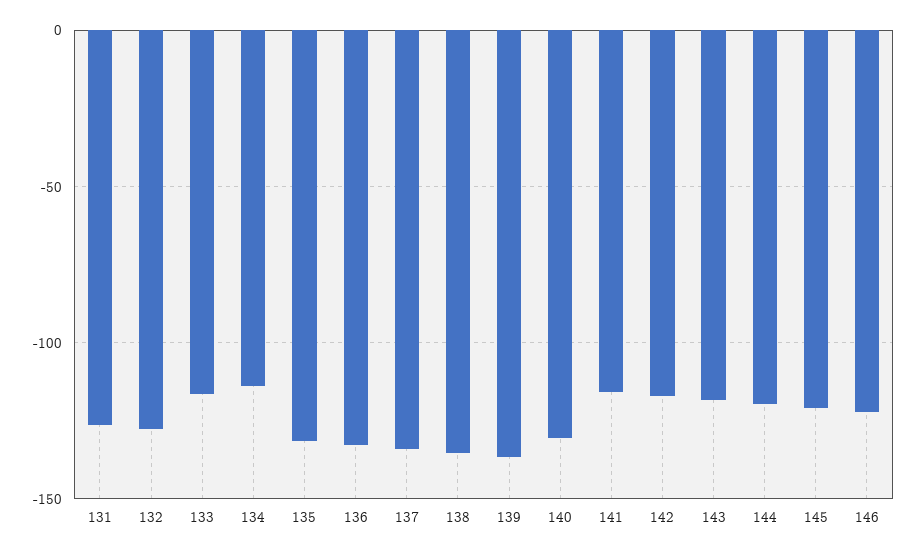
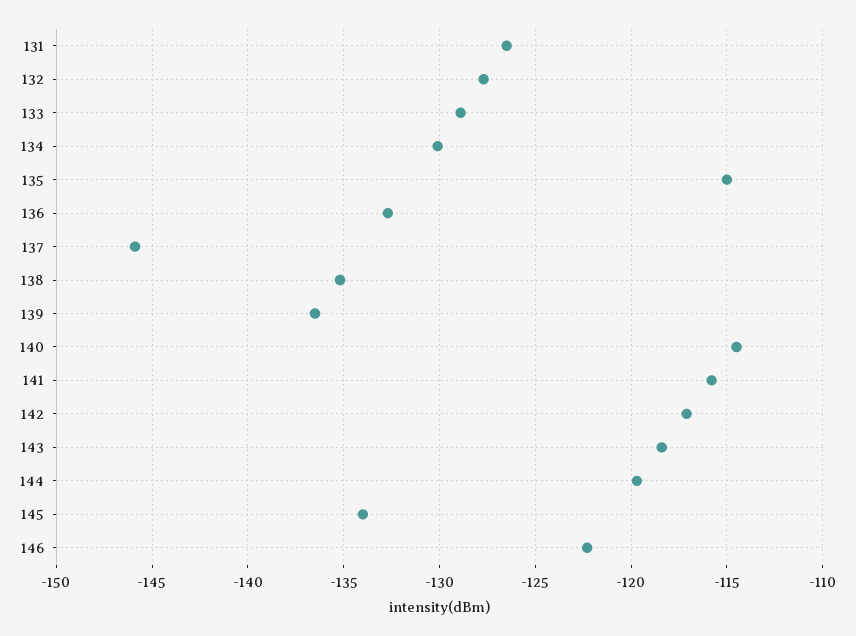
133: -115 -> -129
134: -115 -> -130
135: -130 -> -115
137: -135 -> -146
140: -130 -> -114.5
145: -120 -> -134

